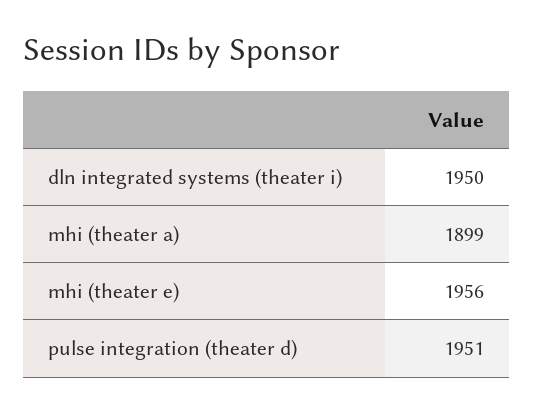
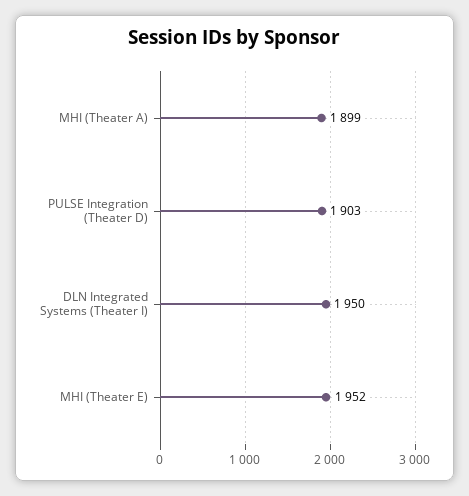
mhi (theater e): 1956 -> 1952
pulse integration (theater d): 1951 -> 1903

